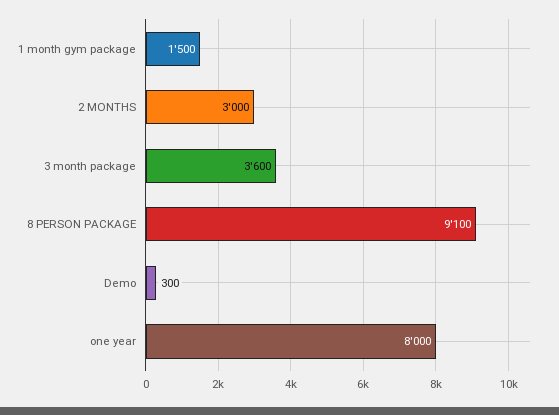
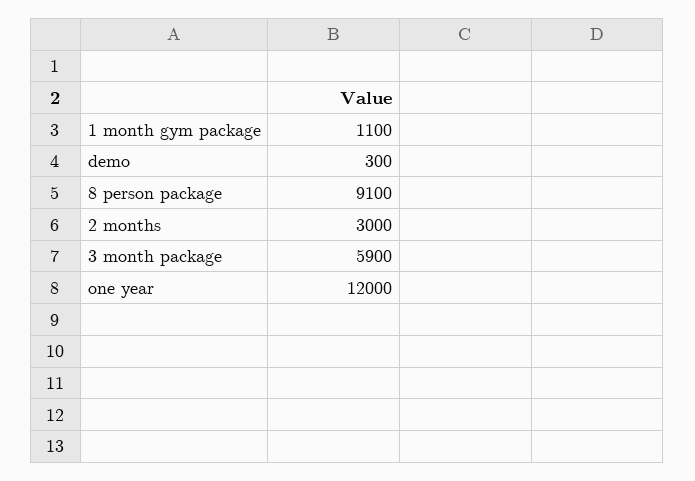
1 month gym package: 1500 -> 1100
3 month package: 3600 -> 5900
one year: 8000 -> 12000

